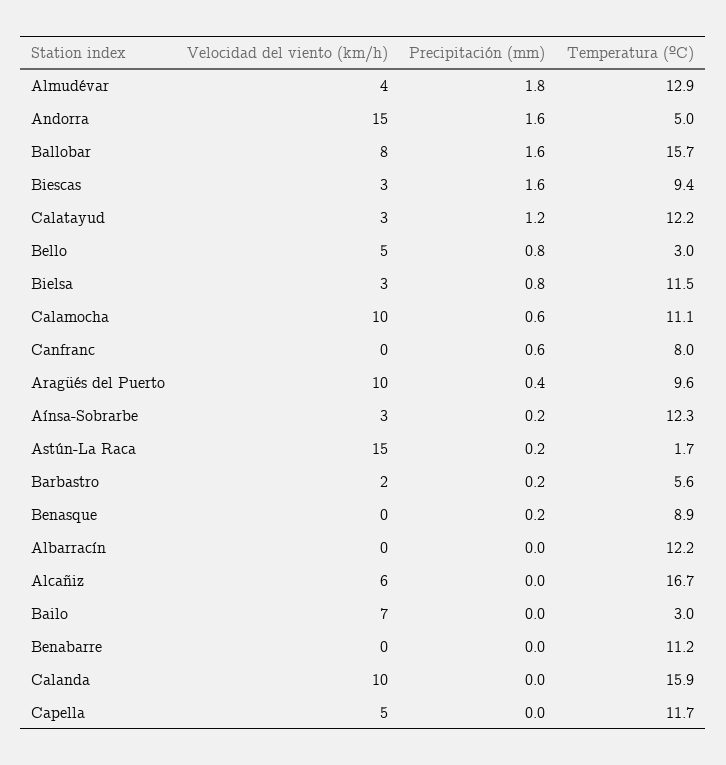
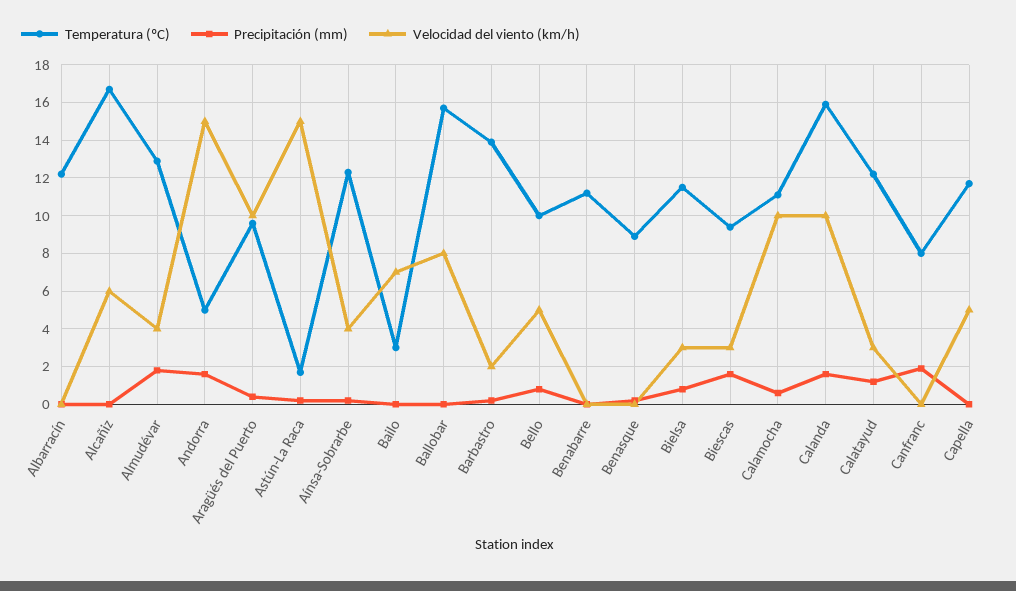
Precipitación (mm), Ballobar: 1.6 -> 0
Temperatura (ºC), Bello: 3 -> 10
Precipitación (mm), Canfranc: 0.6 -> 2
Velocidad del viento (km/h), Aínsa-Sobrarbe: 3 -> 4
Temperatura (ºC), Barbastro: 5.6 -> 14
Precipitación (mm), Calanda: 0 -> 1.5

